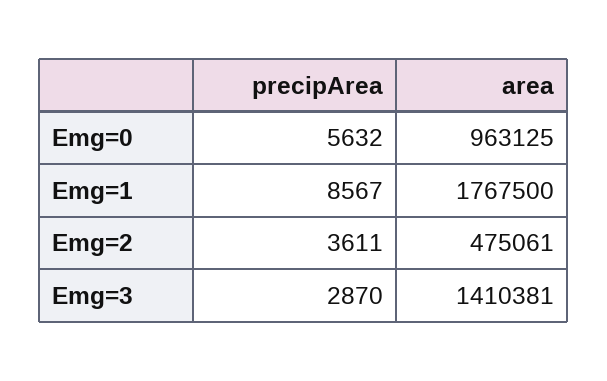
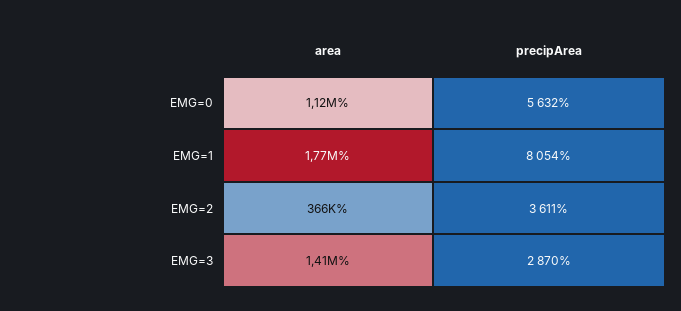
area, Emg=0: 963125 -> 1120000
precipArea, Emg=1: 8567 -> 8054
area, Emg=2: 475061 -> 366000

